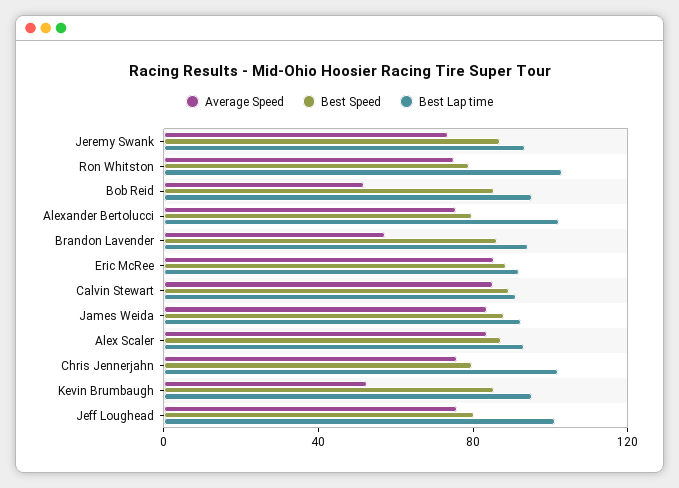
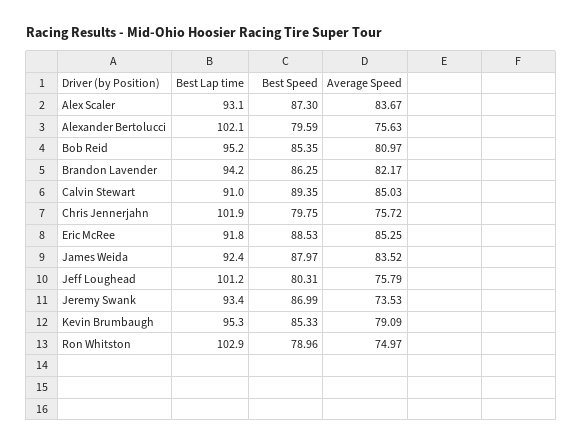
Average Speed, Bob Reid: 50 -> 80.97
Average Speed, Brandon Lavender: 60 -> 82.17
Average Speed, Kevin Brumbaugh: 50 -> 79.09

